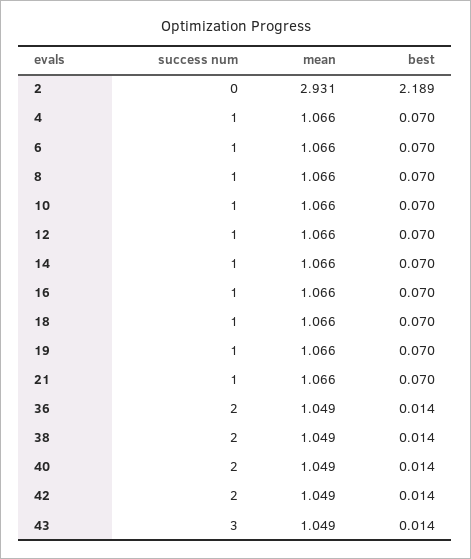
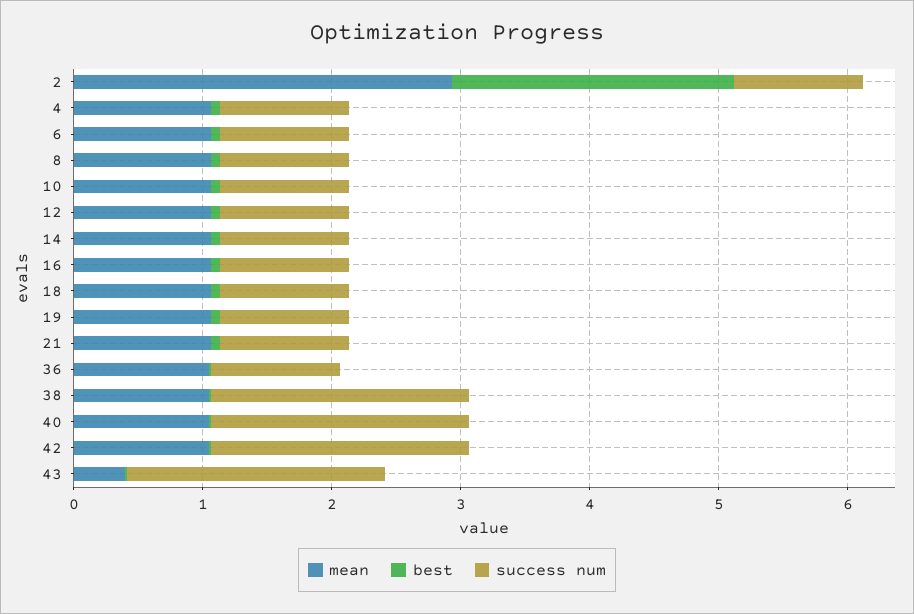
success num, 2: 0 -> 1
success num, 36: 2 -> 1
success num, 43: 3 -> 2
mean, 43: 1.049 -> 0.4

